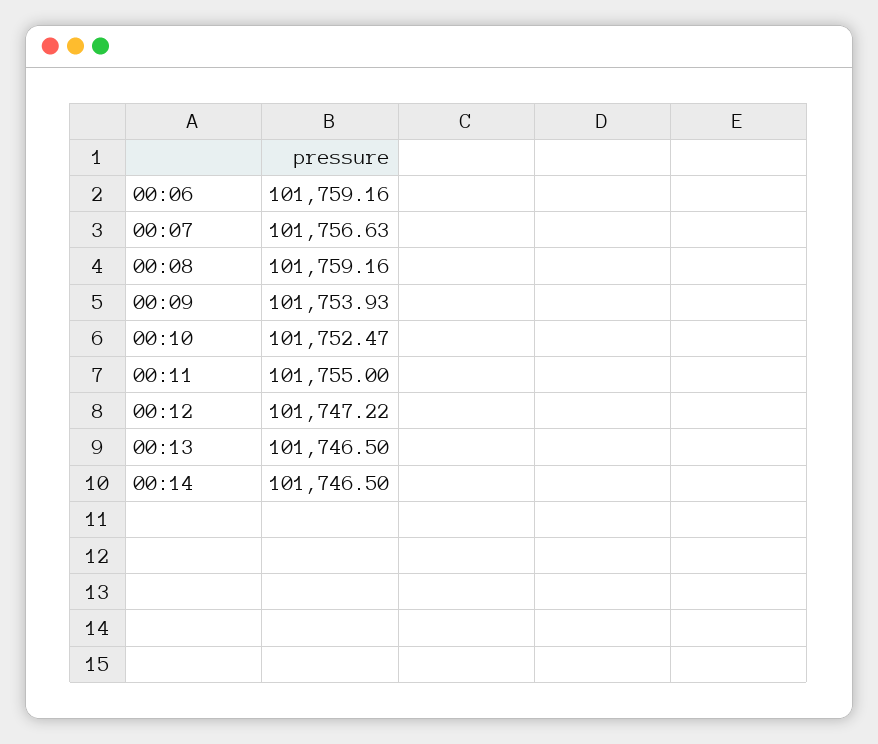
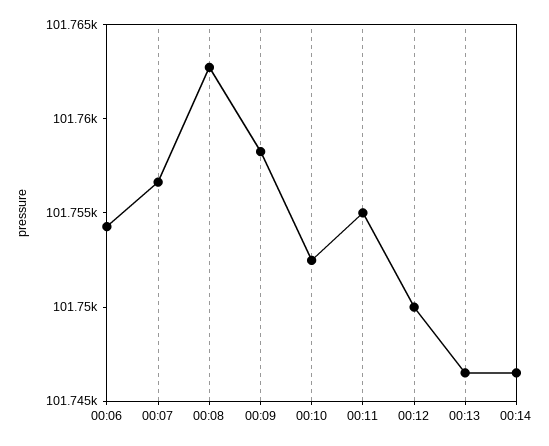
00:06: 101759.16 -> 101754
00:08: 101759.16 -> 101763
00:09: 101753.93 -> 101758
00:12: 101747.22 -> 101750

